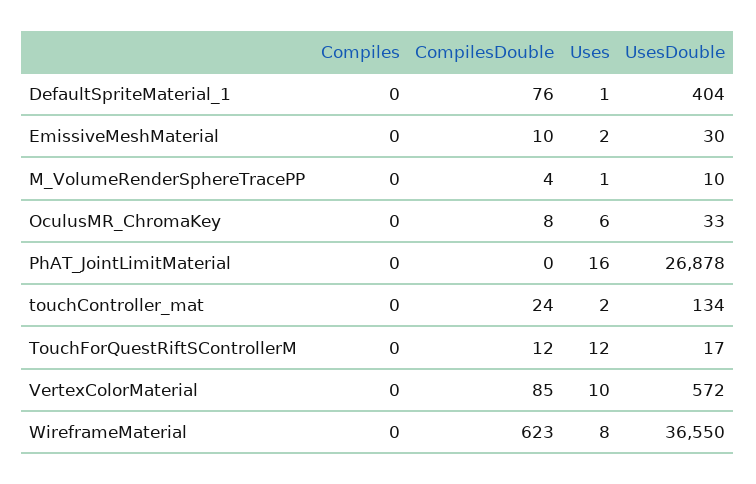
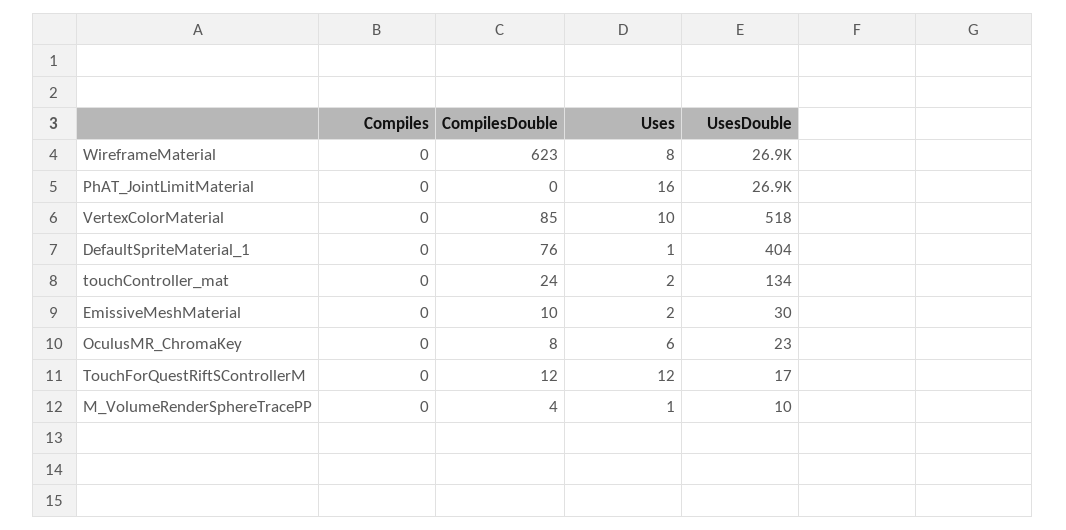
UsesDouble, OculusMR_ChromaKey: 33 -> 23
UsesDouble, VertexColorMaterial: 572 -> 518
UsesDouble, WireframeMaterial: 36550 -> 26900

